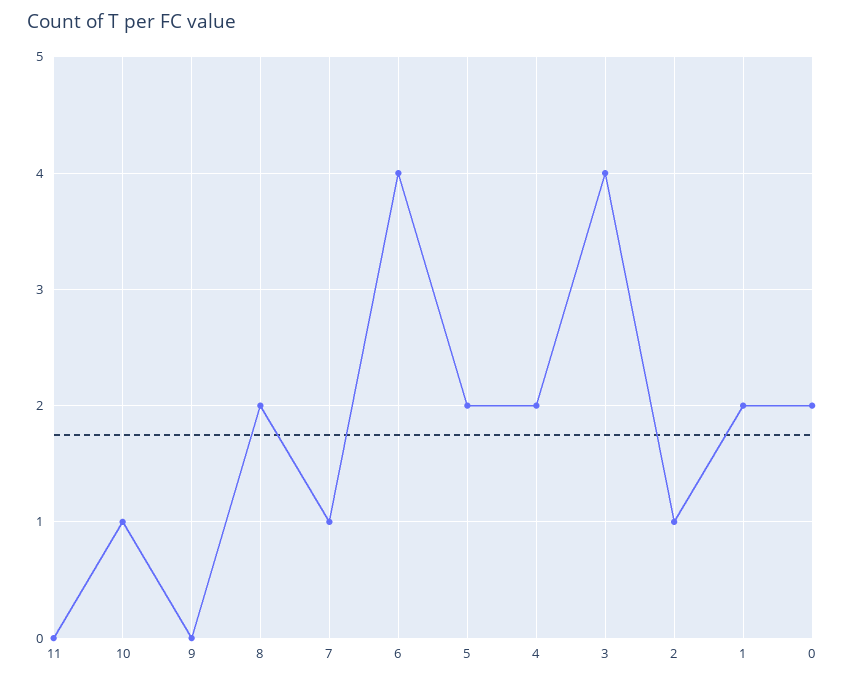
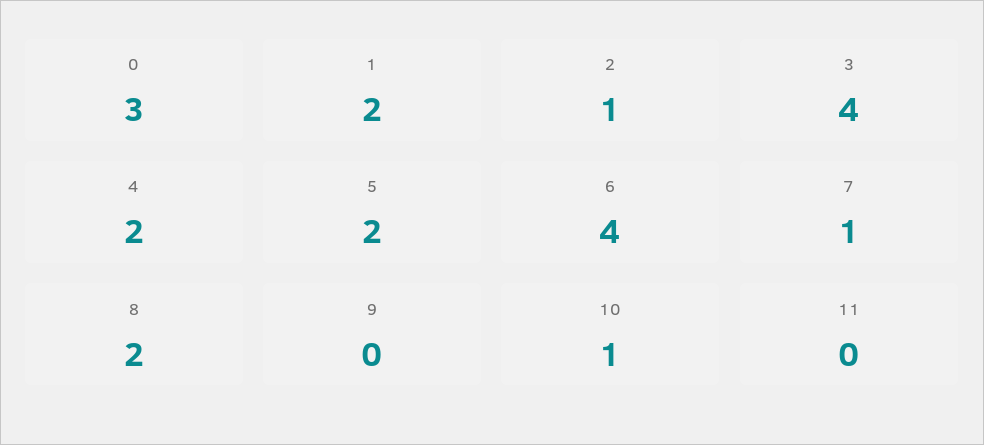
0: 2 -> 3

